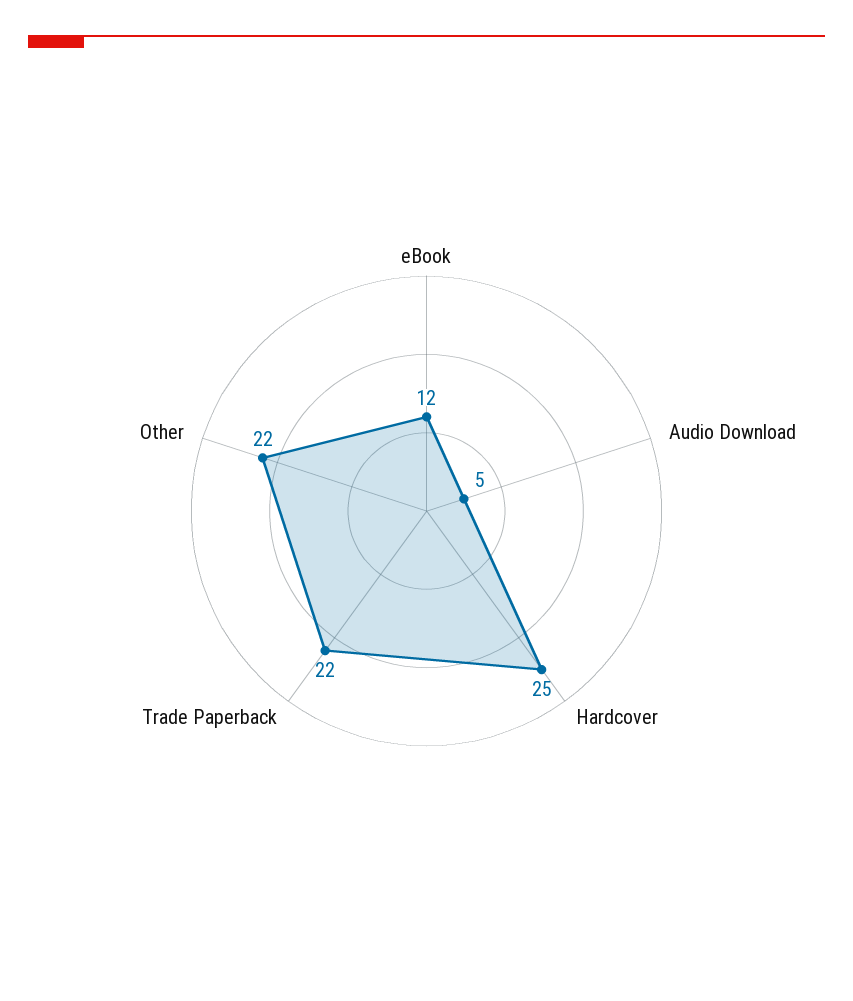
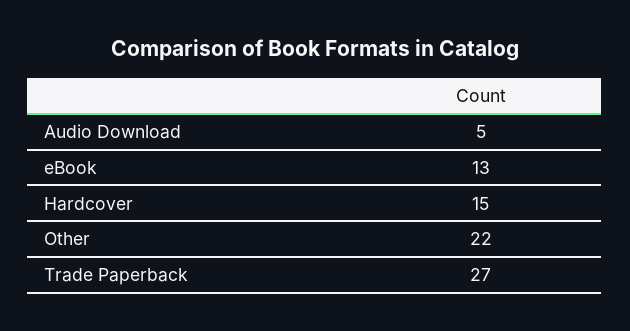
eBook: 12 -> 13
Hardcover: 25 -> 15
Trade Paperback: 22 -> 27

